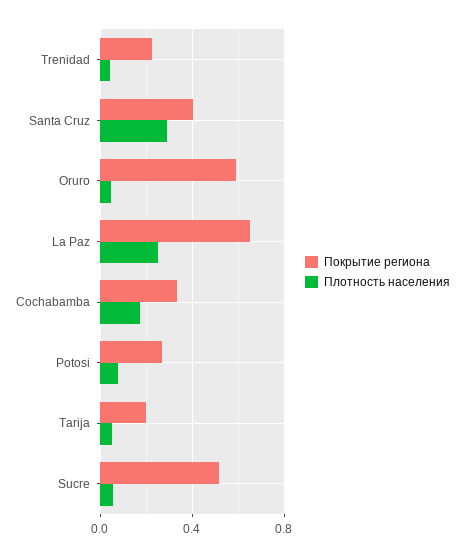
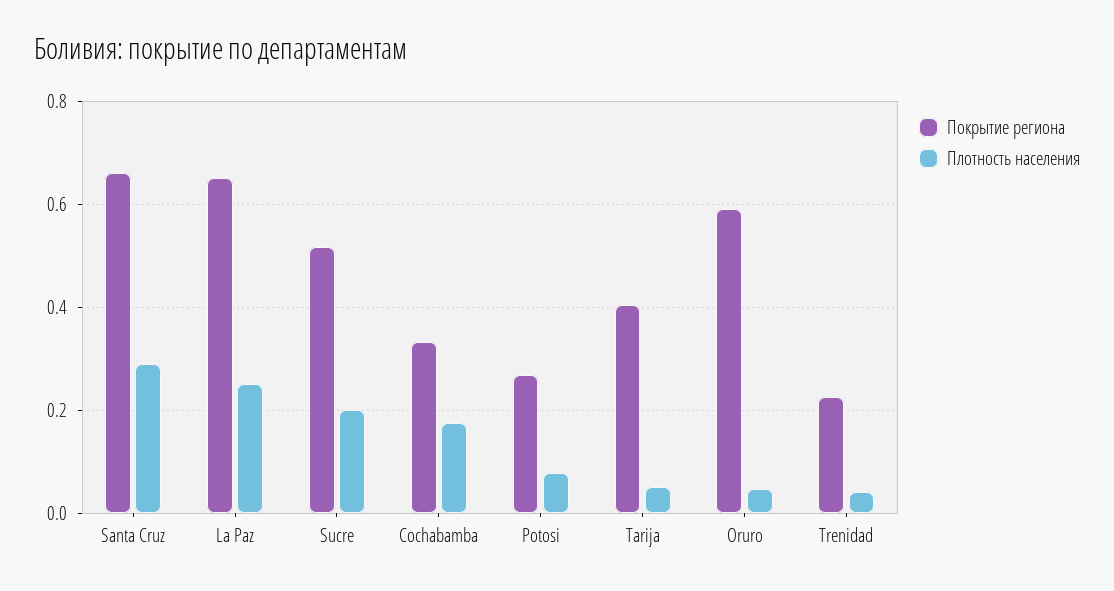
Покрытие региона, Santa Cruz: 0.4 -> 0.66
Покрытие региона, Tarija: 0.2 -> 0.4
Плотность населения, Sucre: 0.05 -> 0.2

